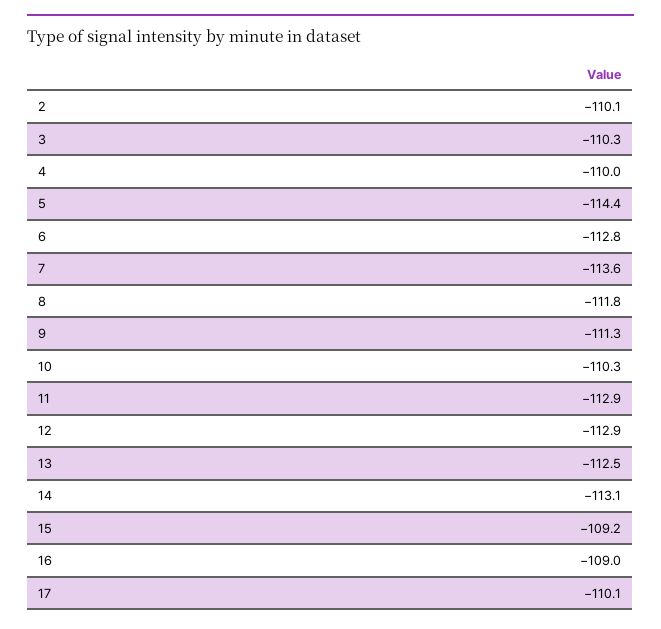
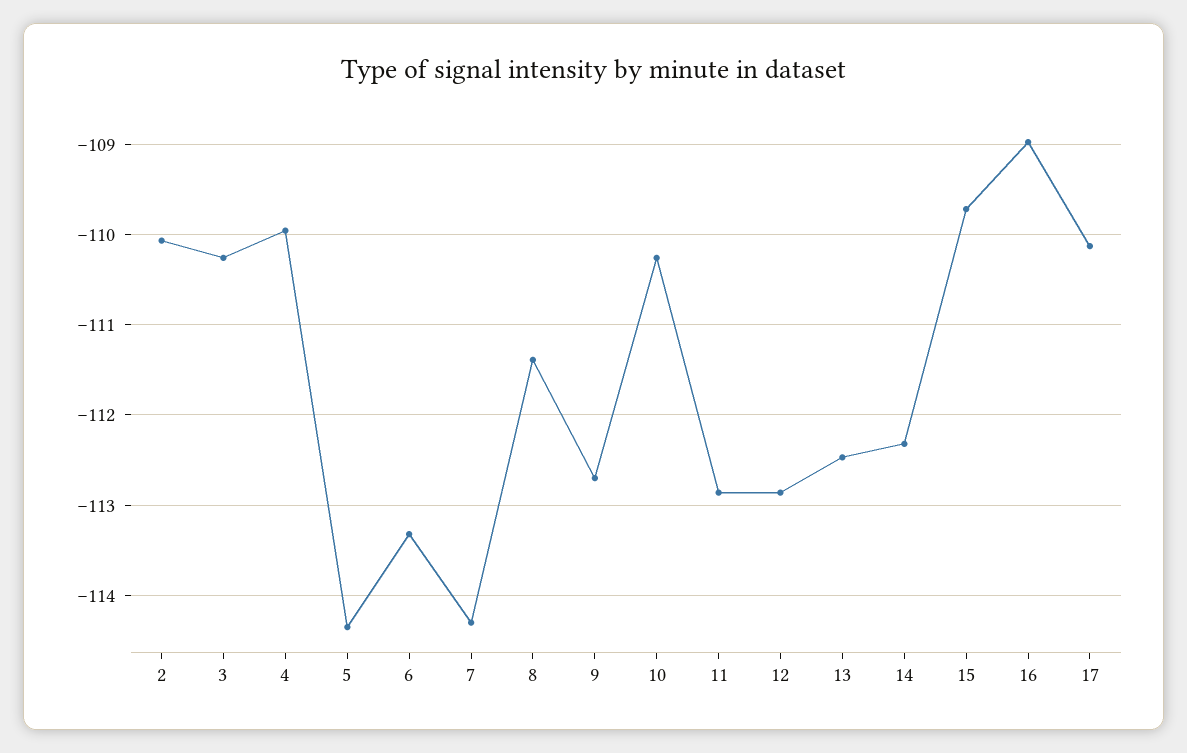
6: -112.8 -> -113.3
7: -113.6 -> -114.3
8: -111.8 -> -111.4
9: -111.3 -> -112.7
14: -113.1 -> -112.3
15: -109.2 -> -109.7

